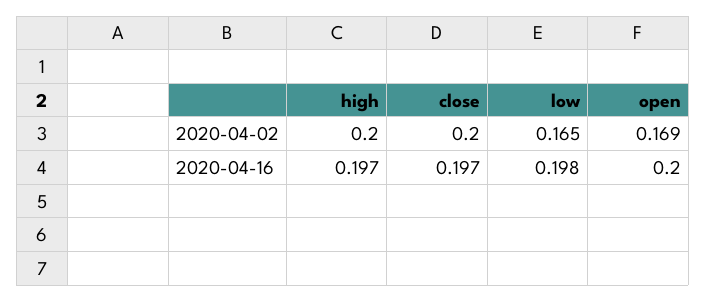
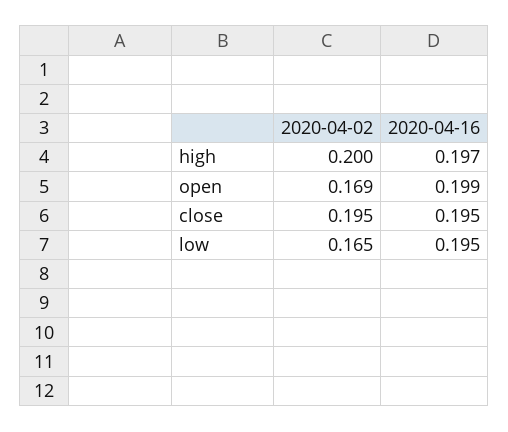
close, 2020-04-02: 0.2 -> 0.195
close, 2020-04-16: 0.197 -> 0.195
low, 2020-04-16: 0.198 -> 0.195
open, 2020-04-16: 0.2 -> 0.199

